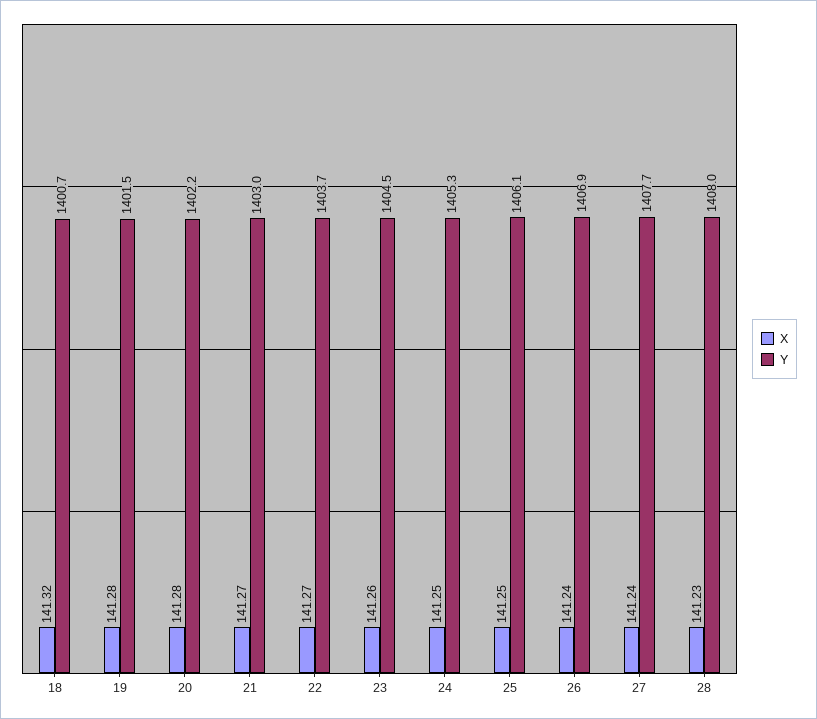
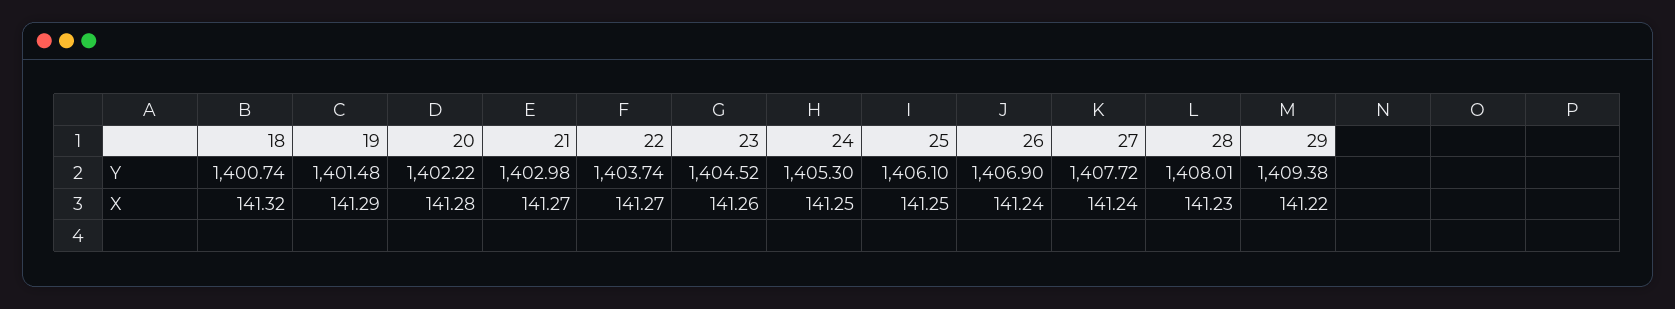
X, 19: 141.28 -> 141.29
Y, 29: none -> 1409.38
X, 29: none -> 141.22

